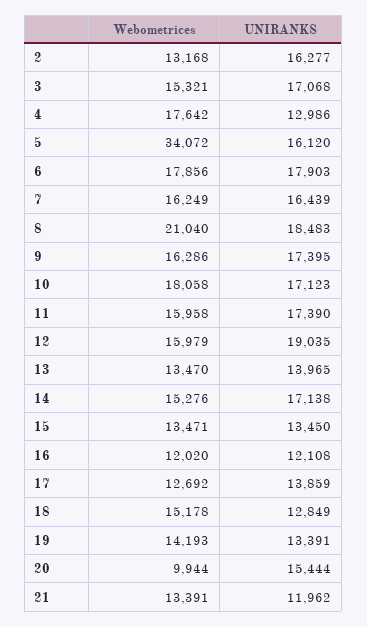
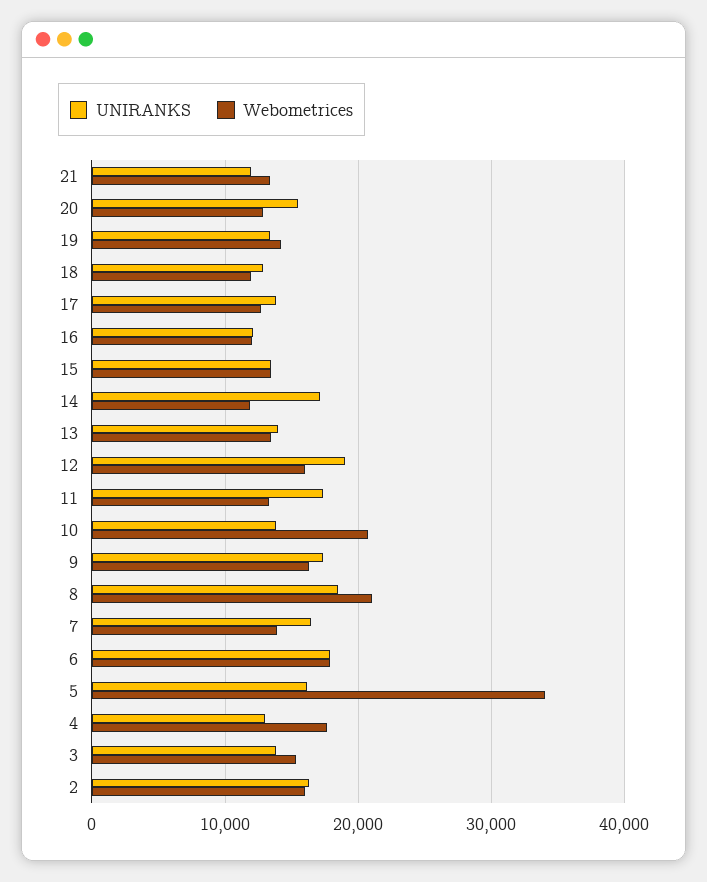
Webometrices, 2: 13168 -> 16000
UNIRANKS, 3: 17068 -> 14000
Webometrices, 7: 16249 -> 14000
Webometrices, 10: 18058 -> 21000
UNIRANKS, 10: 17123 -> 14000
Webometrices, 11: 15958 -> 13000
Webometrices, 14: 15276 -> 12000
Webometrices, 18: 15178 -> 12000
Webometrices, 20: 9944 -> 13000

